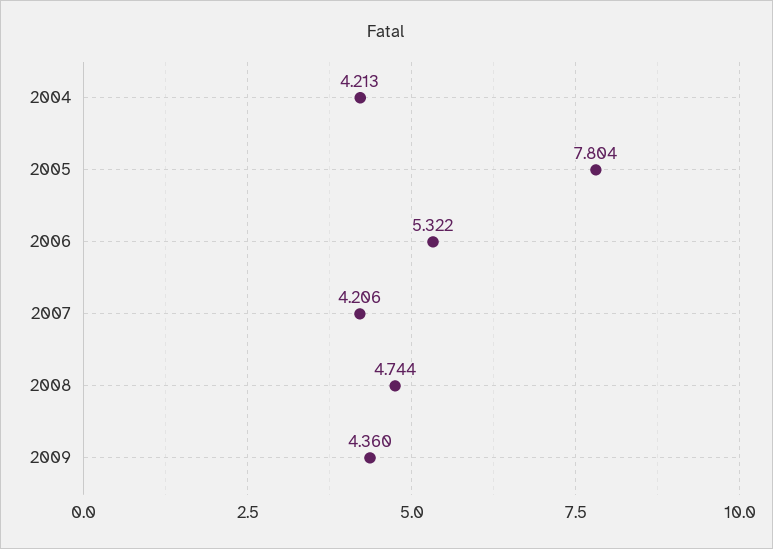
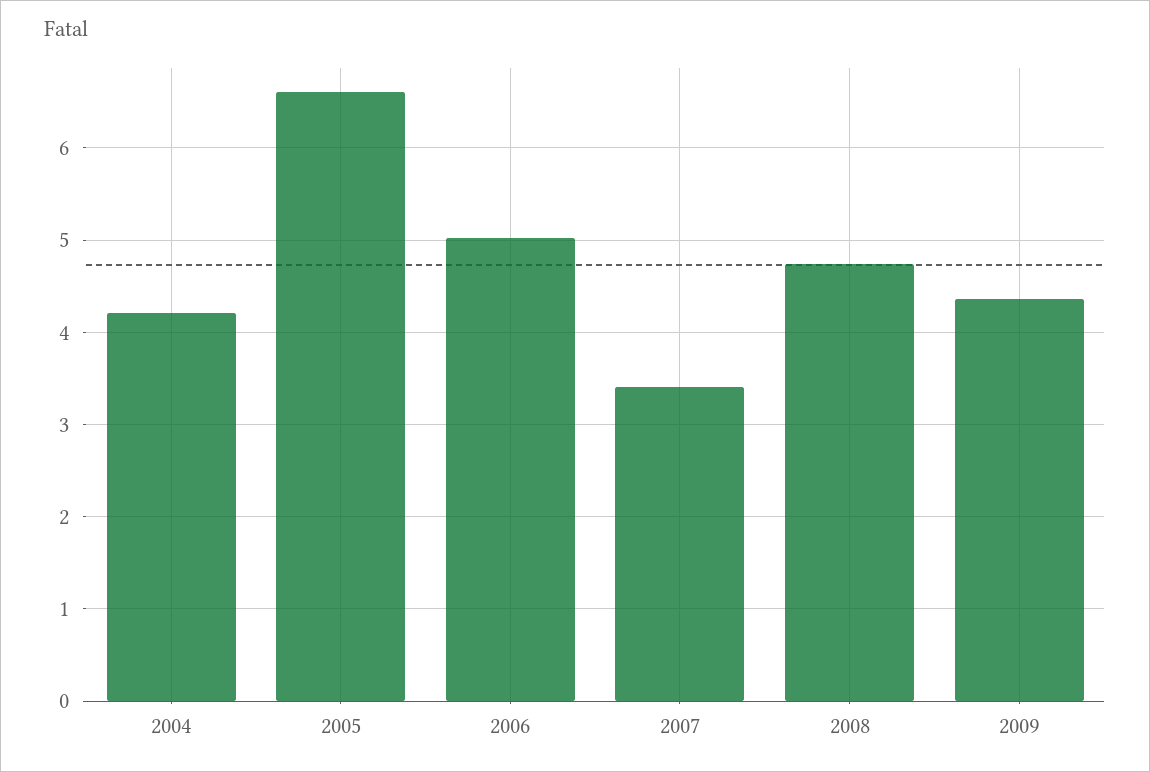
2005: 7.804 -> 6.6
2006: 5.322 -> 5
2007: 4.206 -> 3.4

